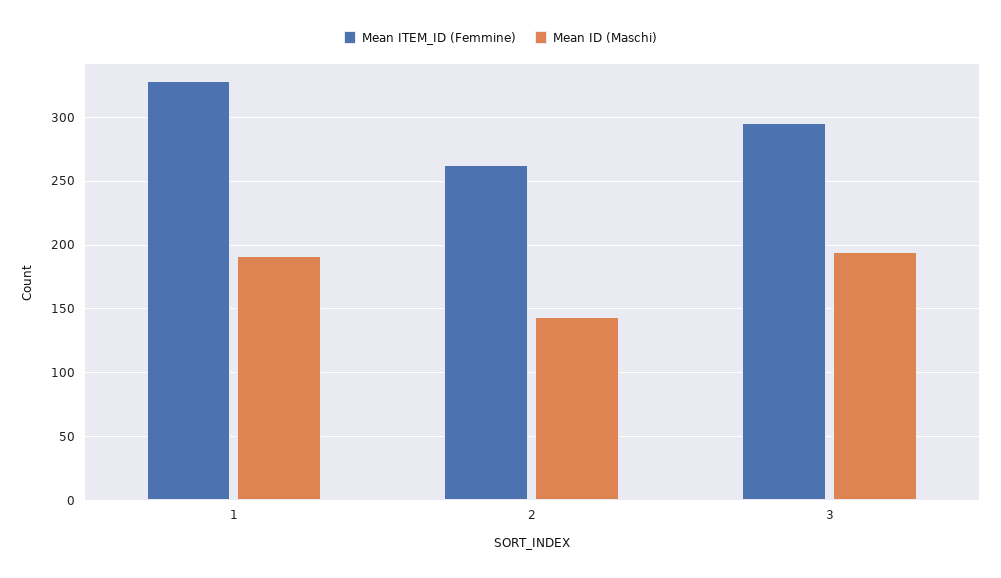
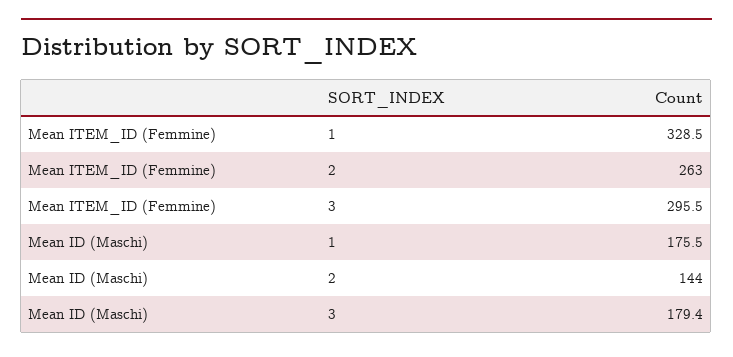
Mean ID (Maschi), 1: 190 -> 175.5
Mean ID (Maschi), 3: 195 -> 179.4

